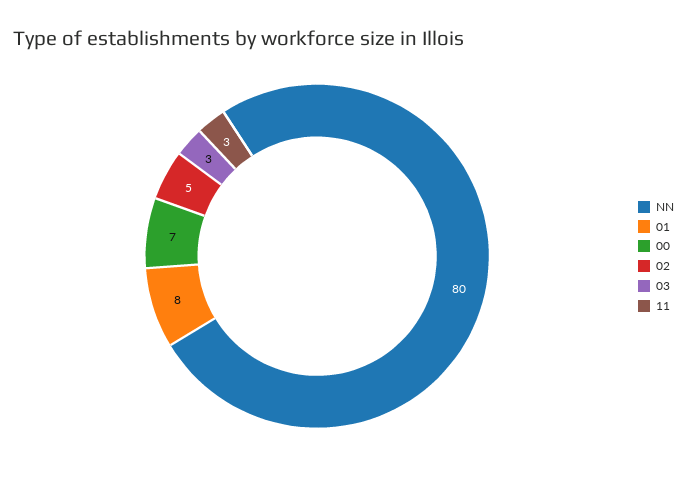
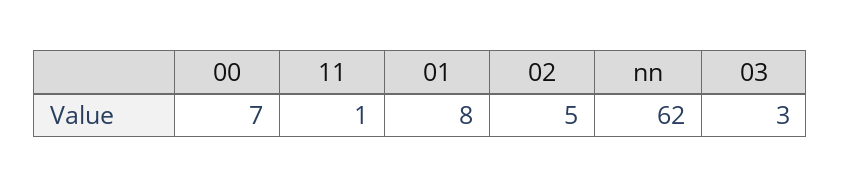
NN: 80 -> 62
11: 3 -> 1

